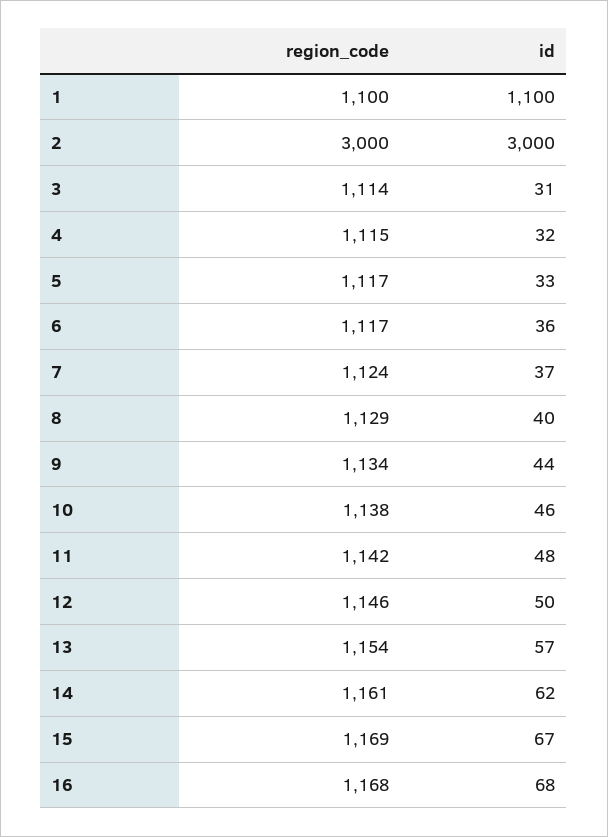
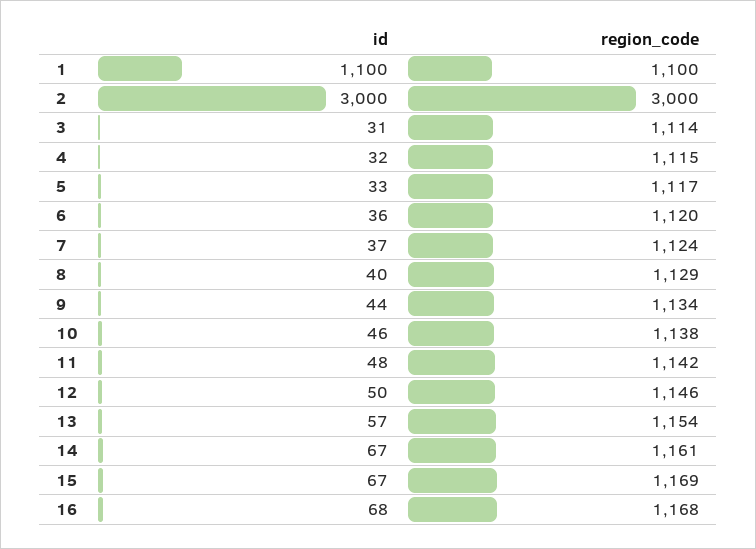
region_code, 6: 1117 -> 1120
id, 14: 62 -> 67

